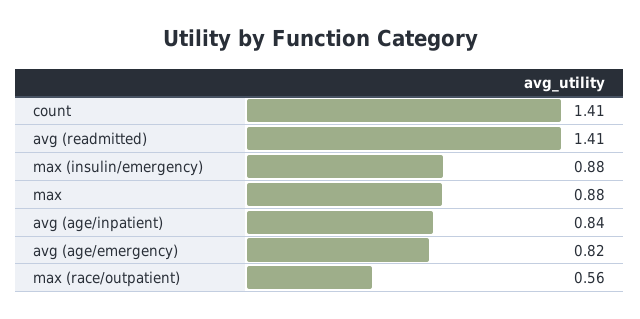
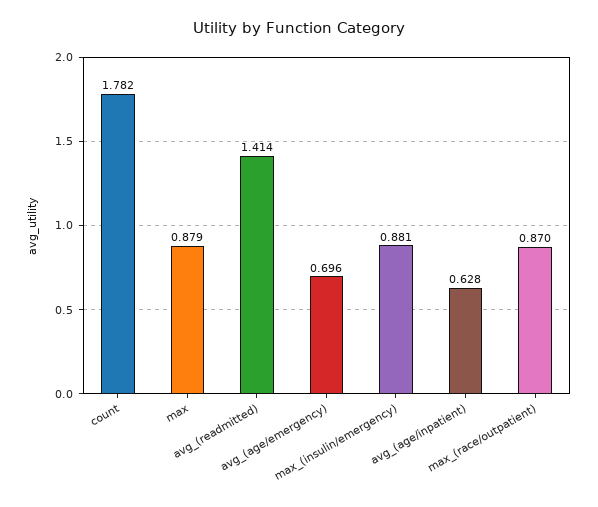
count: 1.41 -> 1.782
avg (age/inpatient): 0.84 -> 0.628
avg (age/emergency): 0.82 -> 0.696
max (race/outpatient): 0.56 -> 0.87

